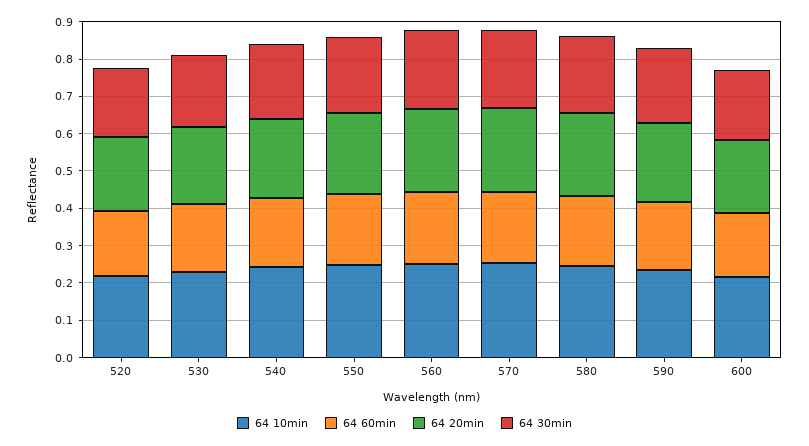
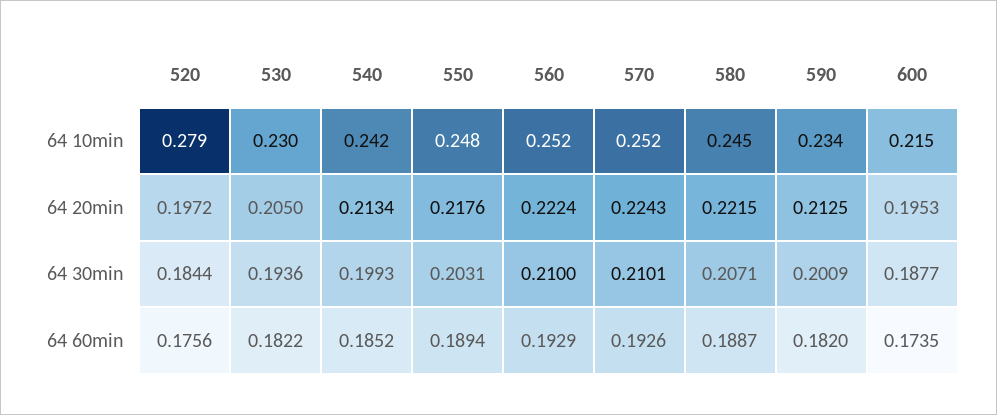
64 10min, 520: 0.225 -> 0.279

